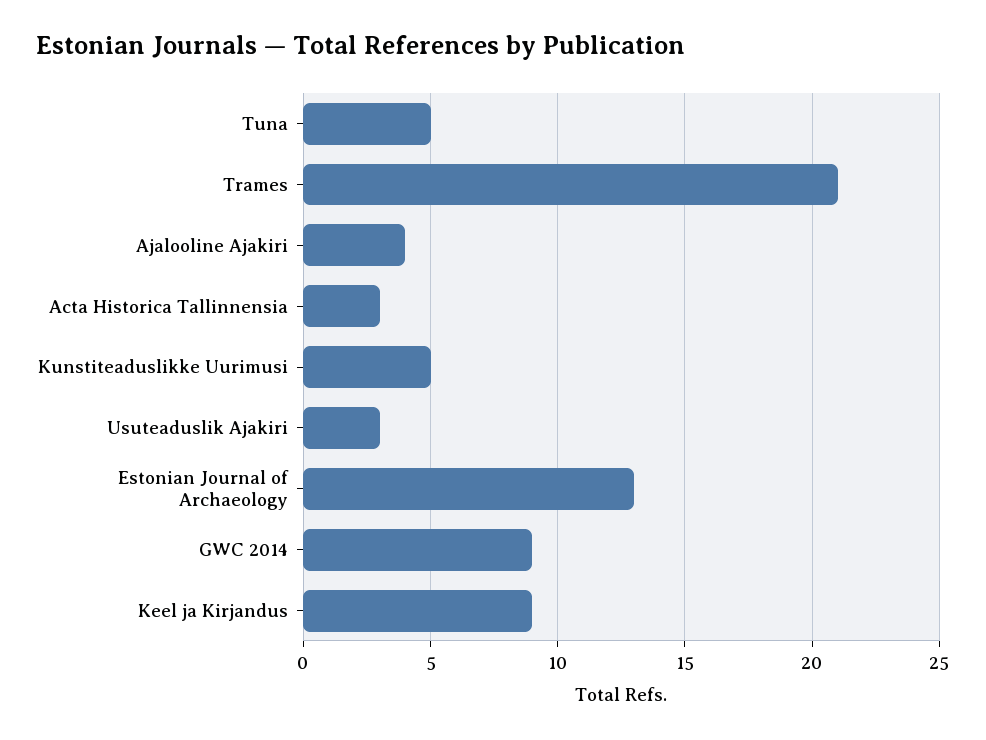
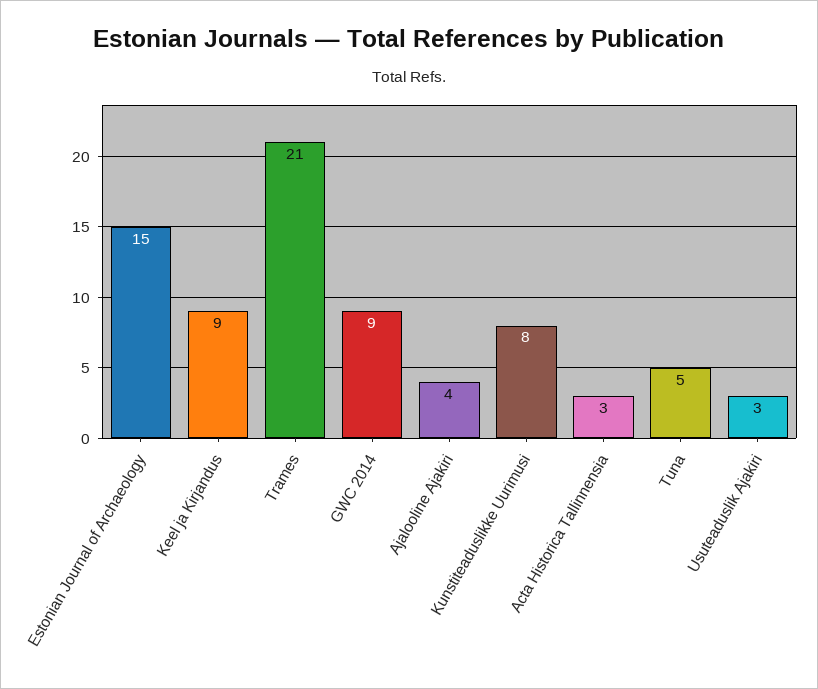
Kunstiteaduslikke Uurimusi: 5 -> 8
Estonian Journal of Archaeology: 13 -> 15

